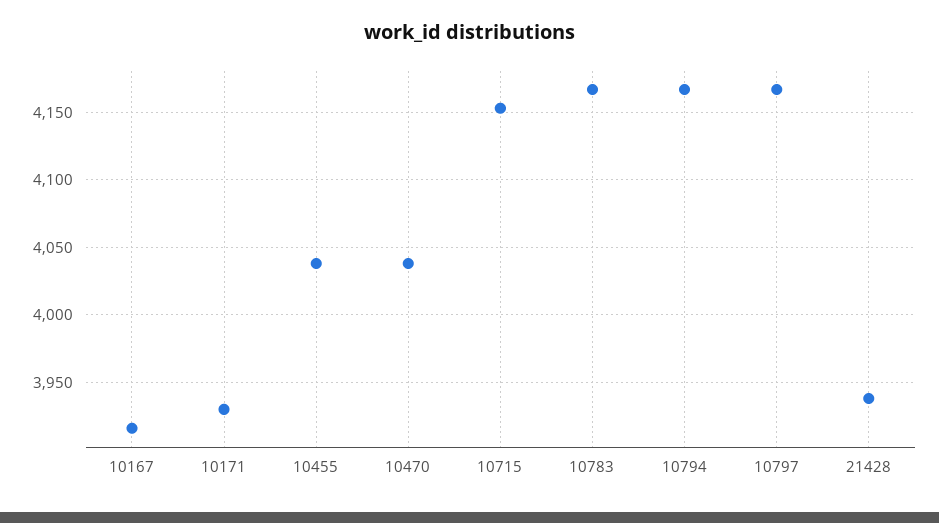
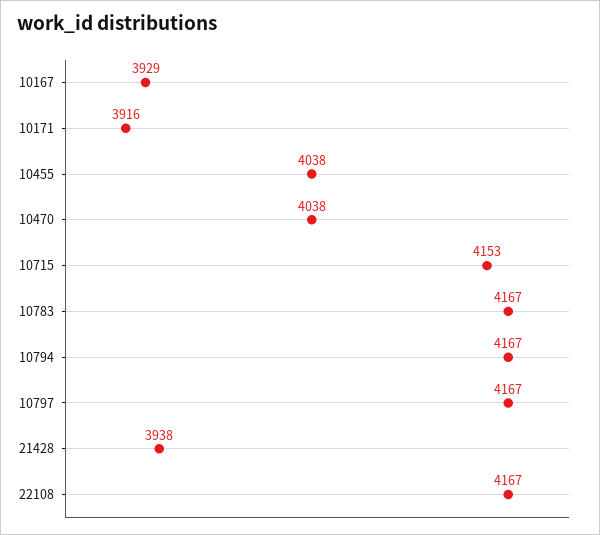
10167: 3915 -> 3929
10171: 3930 -> 3916
22108: none -> 4167

